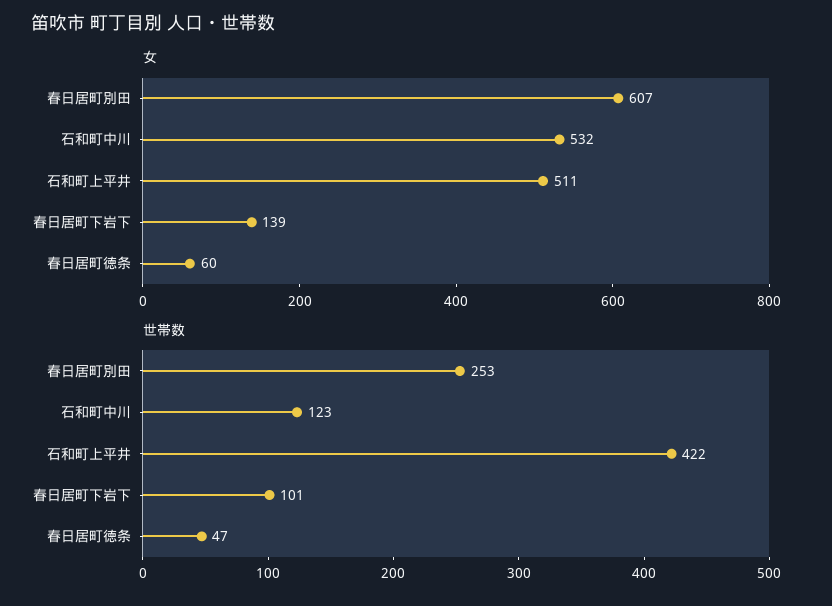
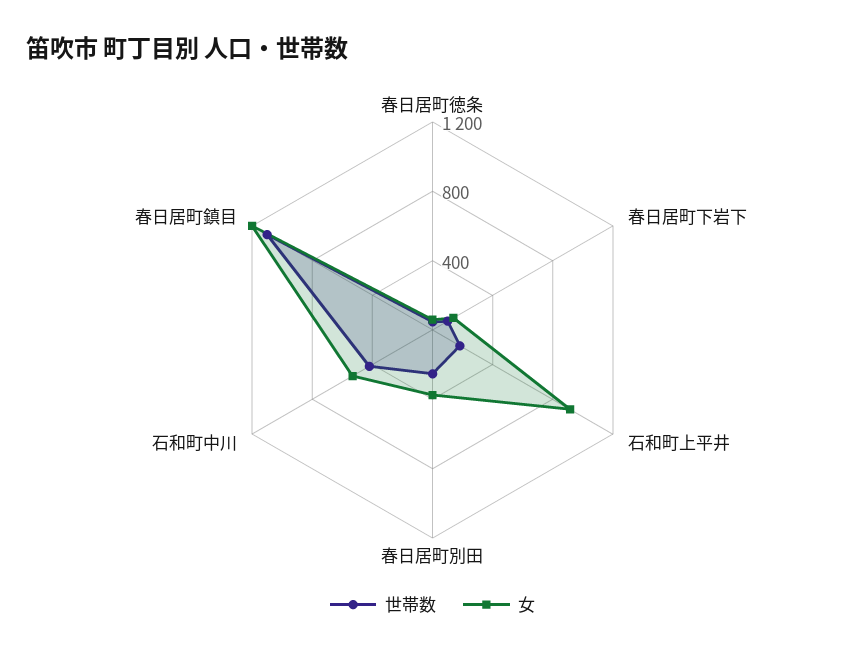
女, 春日居町別田: 607 -> 400
女, 石和町上平井: 511 -> 900
世帯数, 石和町中川: 123 -> 400
世帯数, 石和町上平井: 422 -> 200
世帯数, 春日居町鎮目: none -> 1100
女, 春日居町鎮目: none -> 1200

